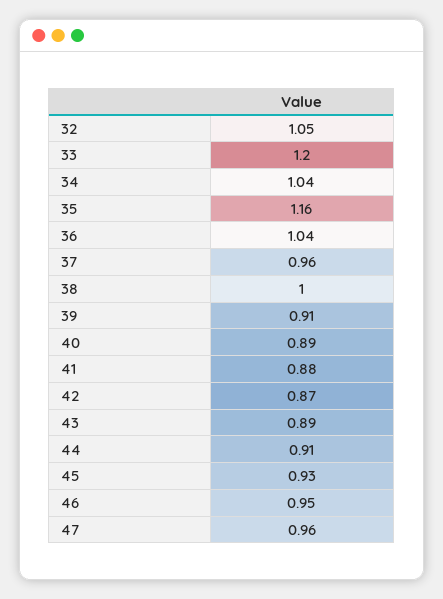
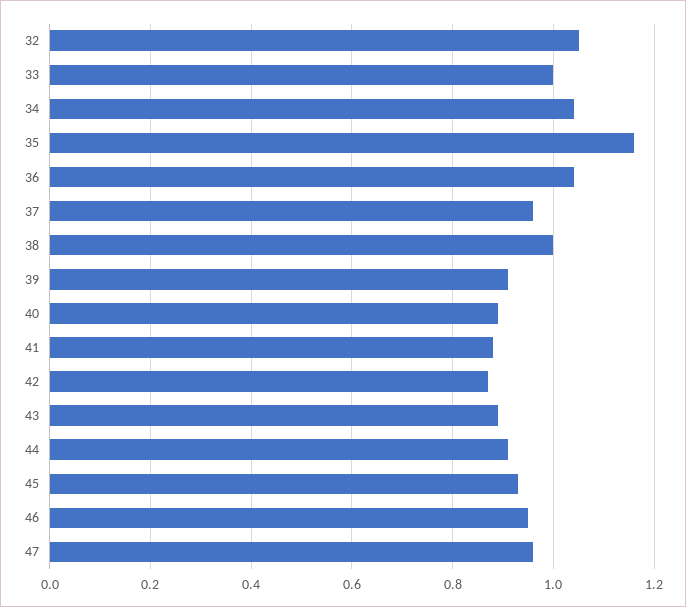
33: 1.2 -> 1

